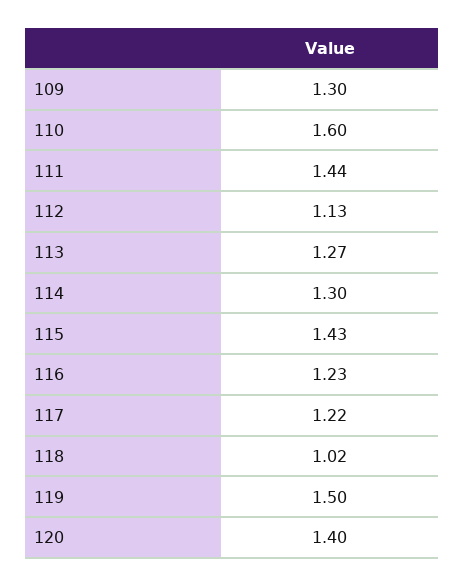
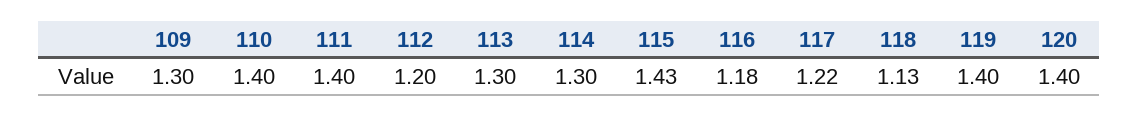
110: 1.6 -> 1.4
111: 1.44 -> 1.4
112: 1.13 -> 1.2
113: 1.27 -> 1.3
116: 1.23 -> 1.18
118: 1.02 -> 1.13
119: 1.5 -> 1.4

